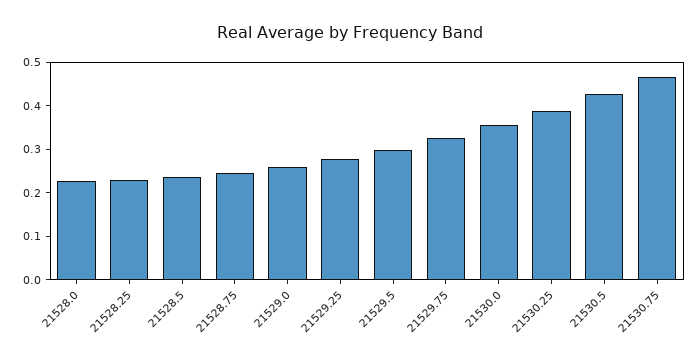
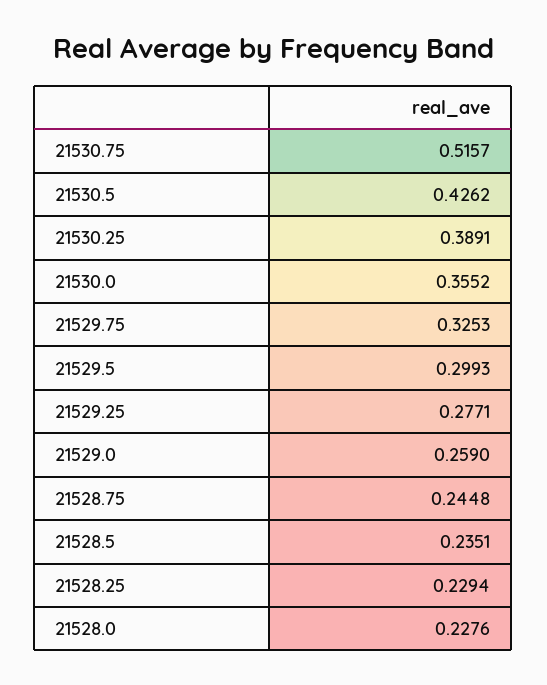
21530.75: 0.46 -> 0.5157

